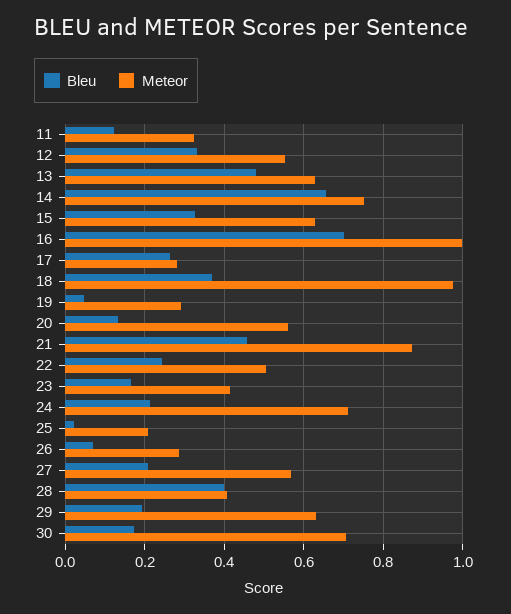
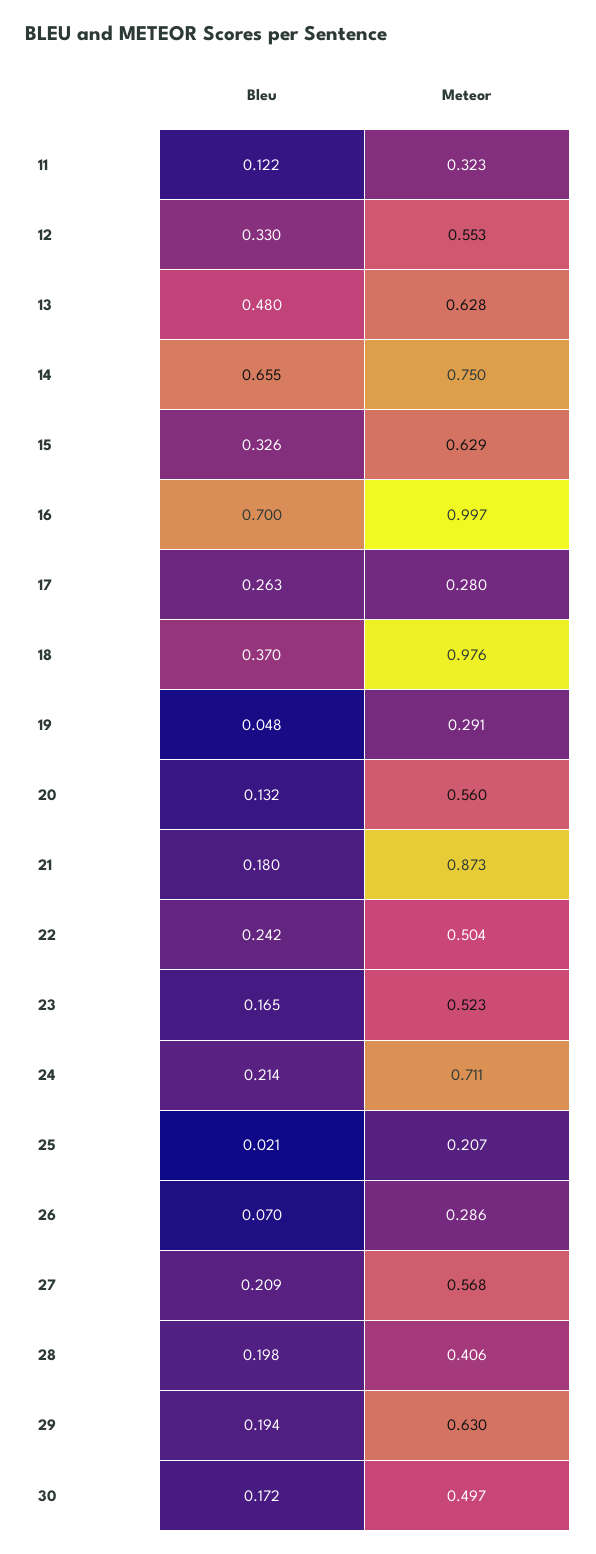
Bleu, 21: 0.46 -> 0.18
Meteor, 23: 0.42 -> 0.523
Bleu, 28: 0.4 -> 0.198
Meteor, 30: 0.7 -> 0.497

